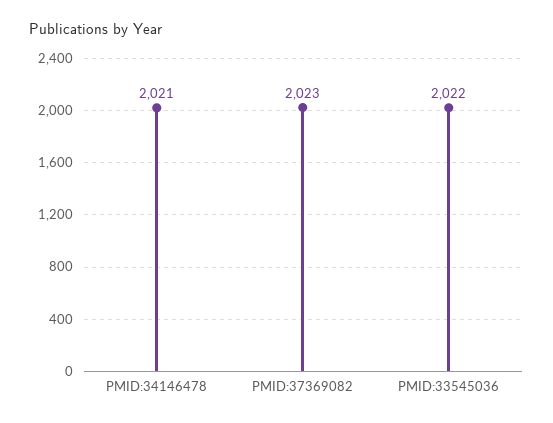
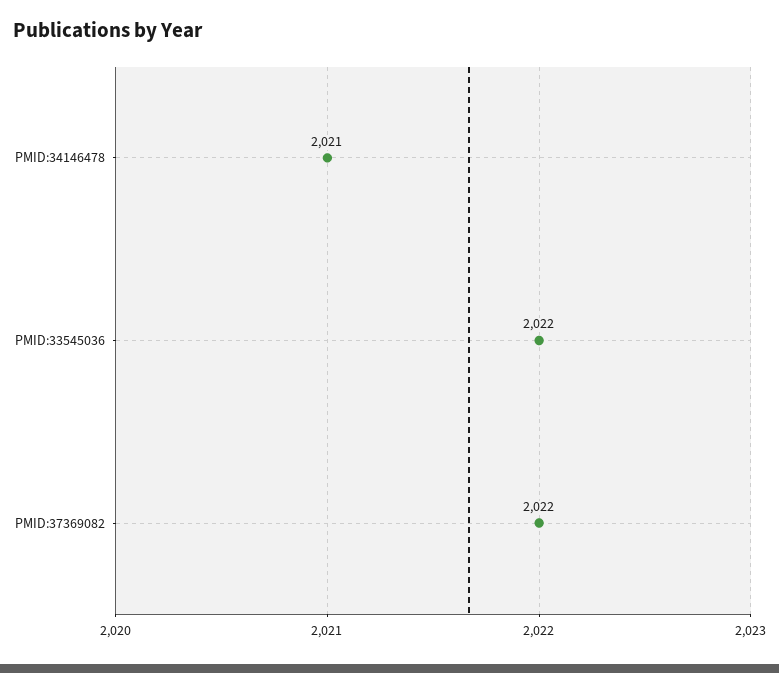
PMID:37369082: 2023 -> 2022

